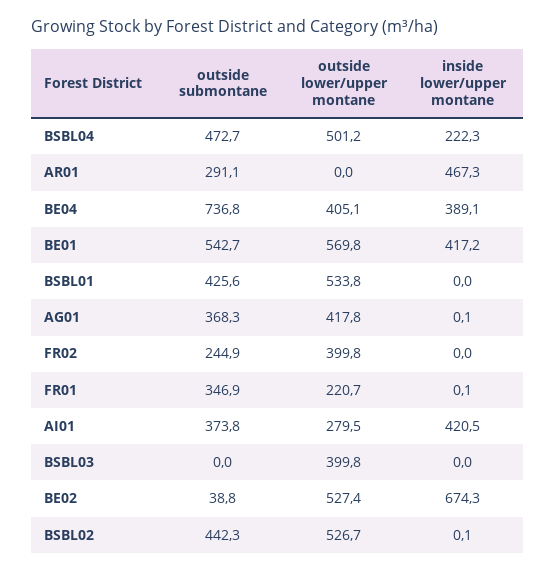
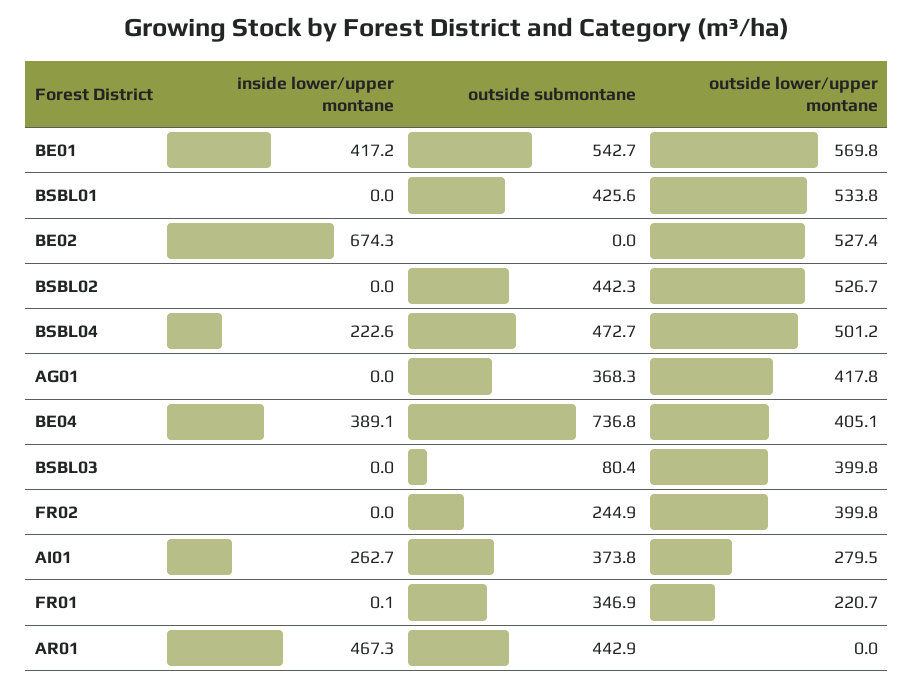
inside lower/upper montane, BSBL04: 222.3 -> 222.6
outside submontane, AR01: 291.1 -> 442.9
inside lower/upper montane, AG01: 0.1 -> 0
inside lower/upper montane, AI01: 420.5 -> 262.7
outside submontane, BSBL03: 0 -> 80.4
outside submontane, BE02: 38.8 -> 0
inside lower/upper montane, BSBL02: 0.1 -> 0

